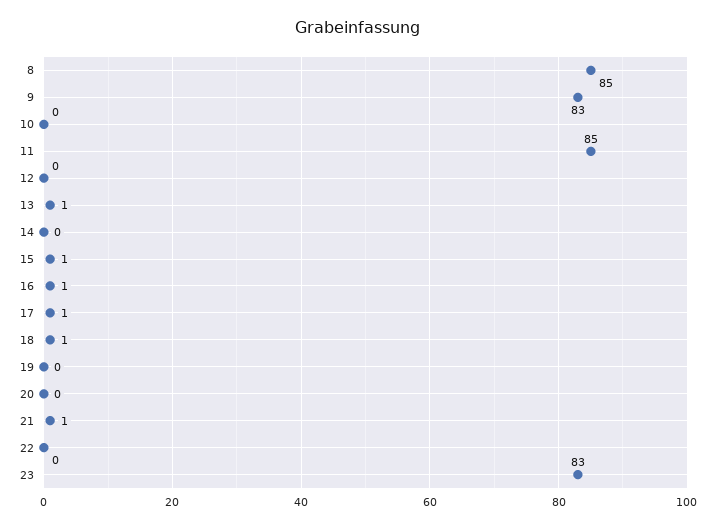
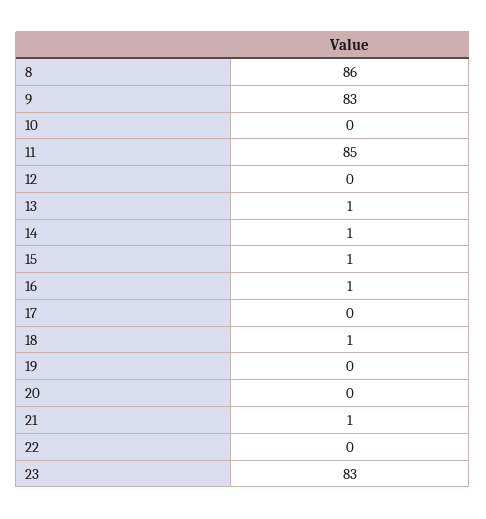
8: 85 -> 86
14: 0 -> 1
17: 1 -> 0

